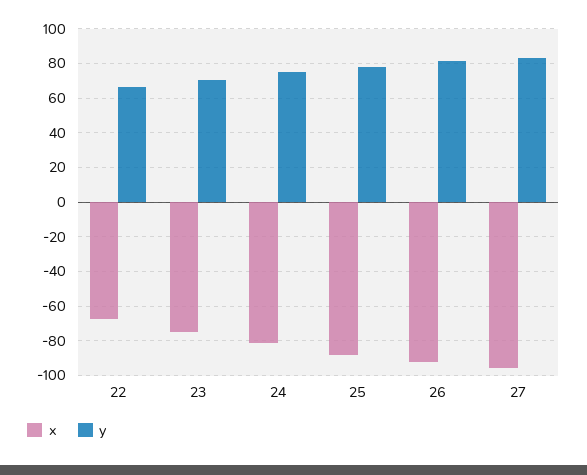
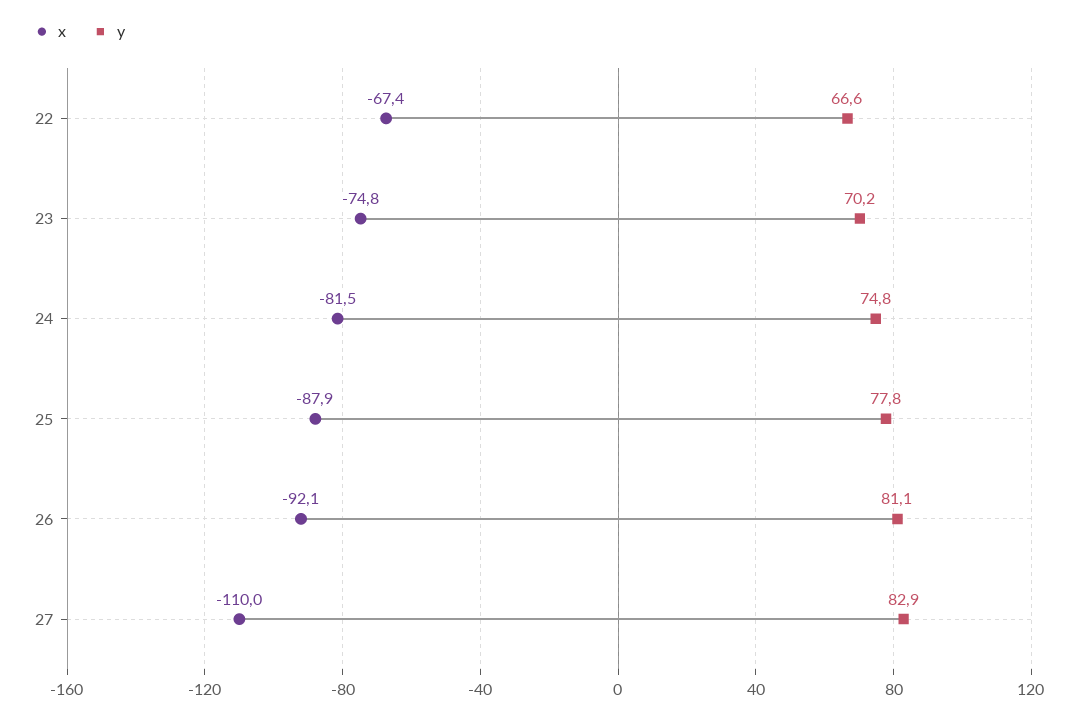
x, 27: -95 -> -110

